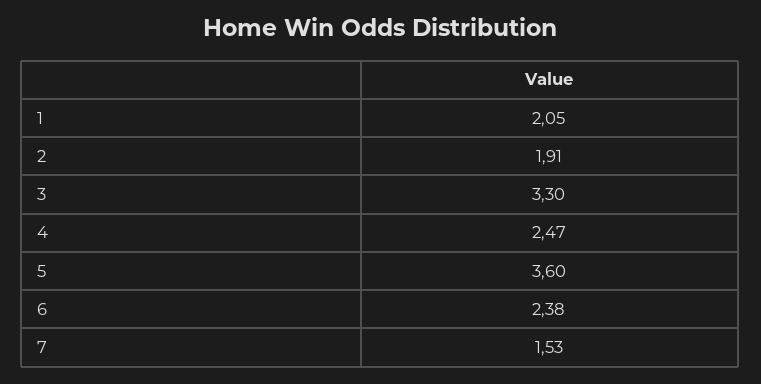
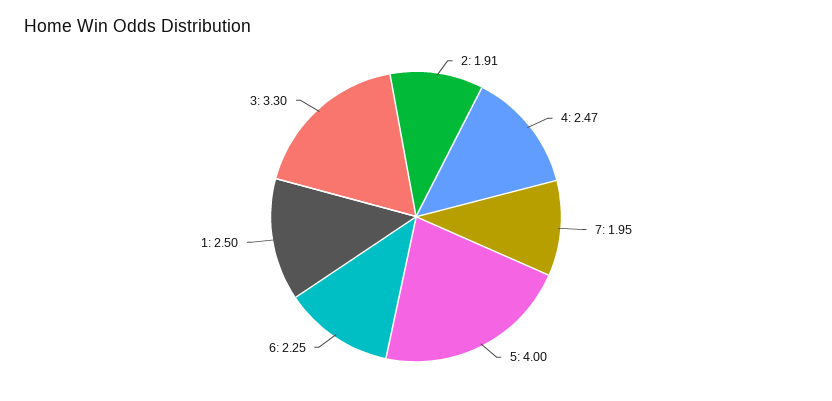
1: 2.05 -> 2.5
5: 3.6 -> 4
6: 2.38 -> 2.25
7: 1.53 -> 1.95

